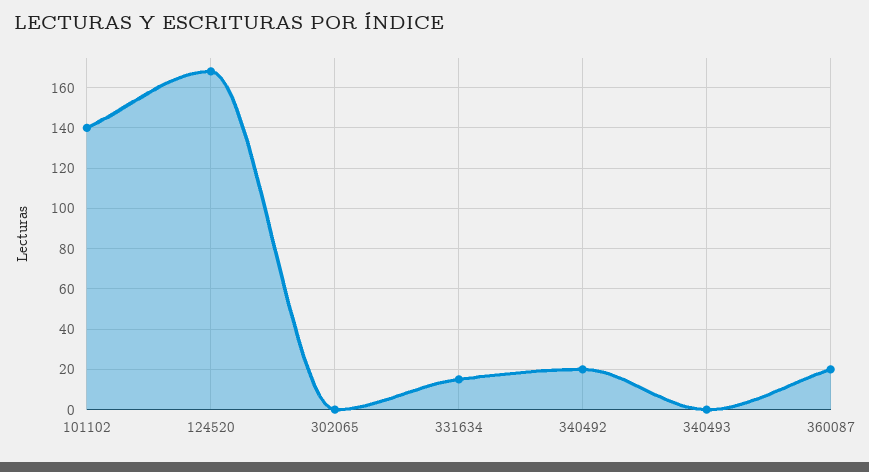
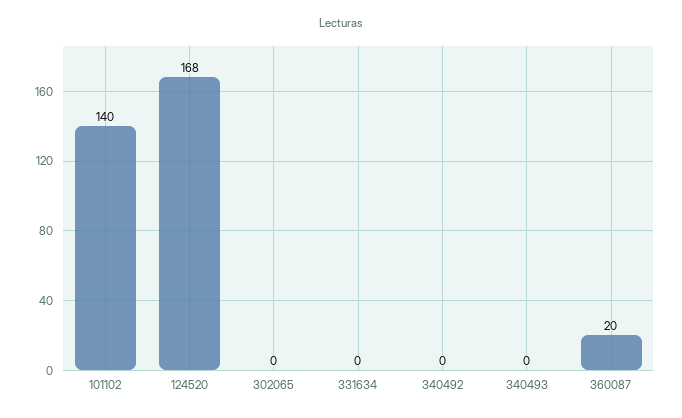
331634: 15 -> 0
340492: 20 -> 0

